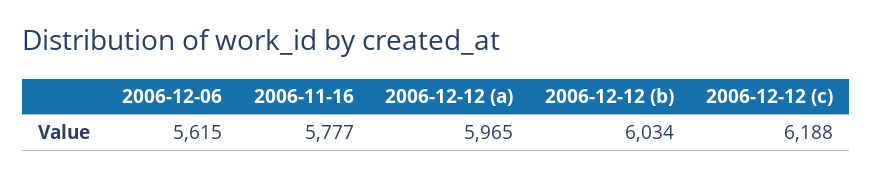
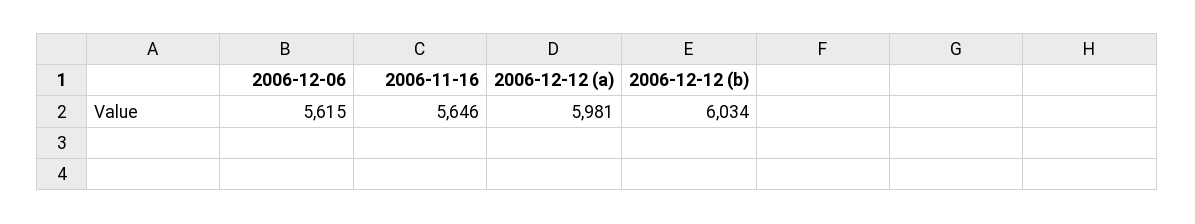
2006-11-16: 5777 -> 5646
2006-12-12 (a): 5965 -> 5981
2006-12-12 (c): 6188 -> none

